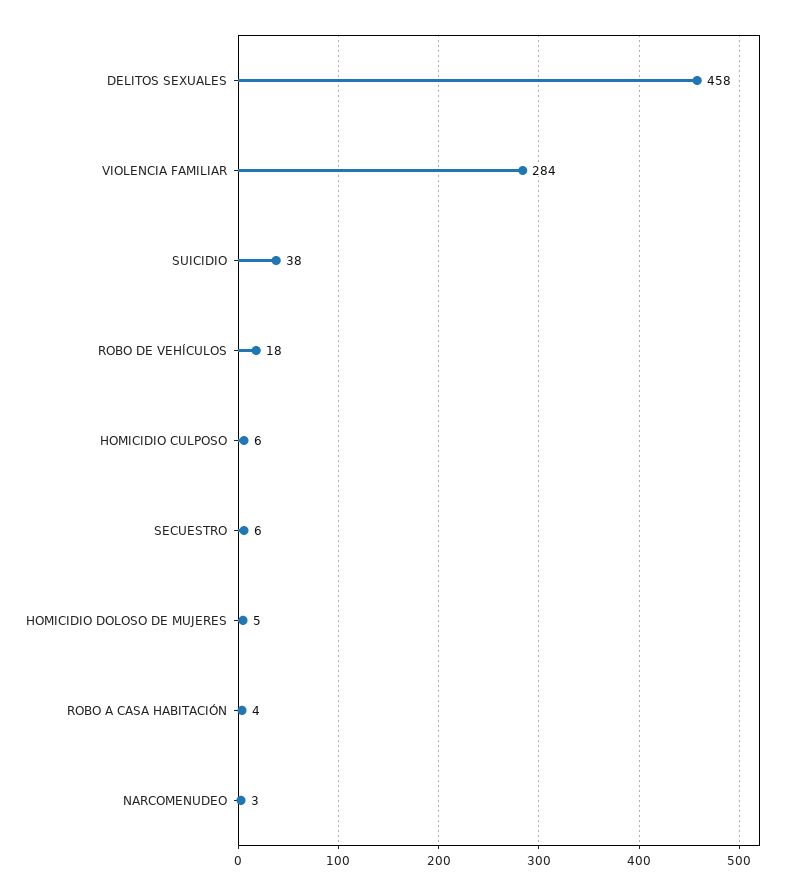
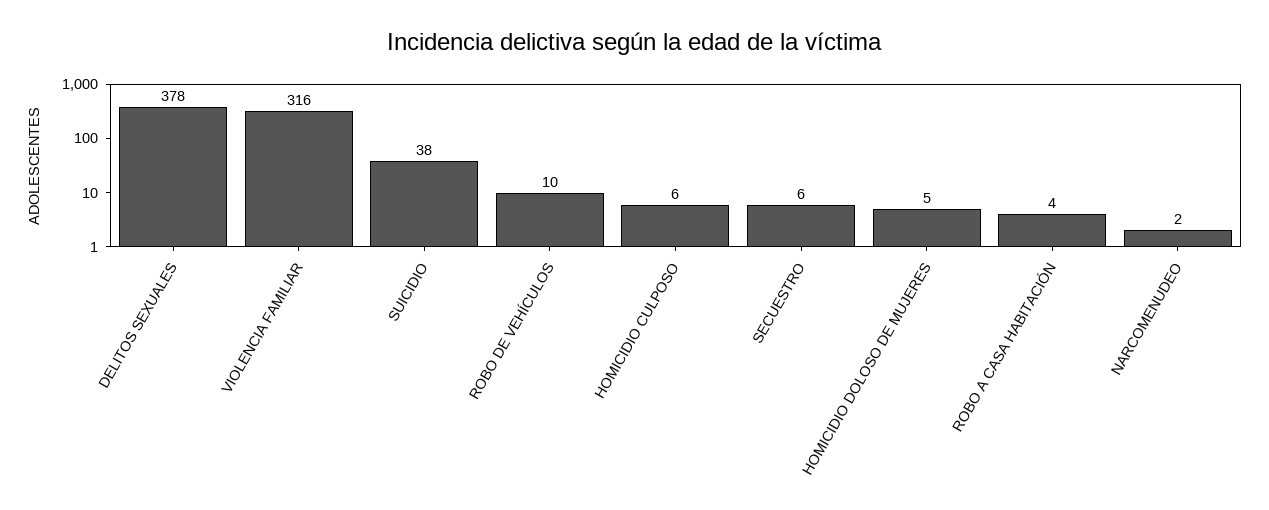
DELITOS SEXUALES: 458 -> 378
VIOLENCIA FAMILIAR: 284 -> 316
ROBO DE VEHÍCULOS: 18 -> 10
NARCOMENUDEO: 3 -> 2

